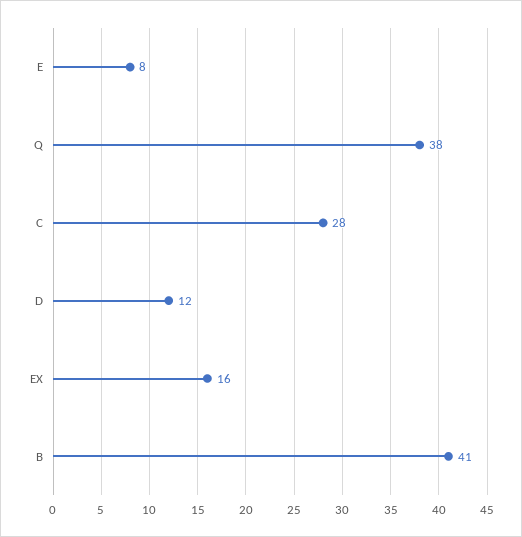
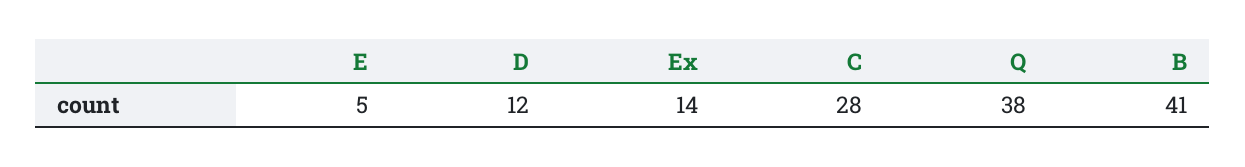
E: 8 -> 5
EX: 16 -> 14

